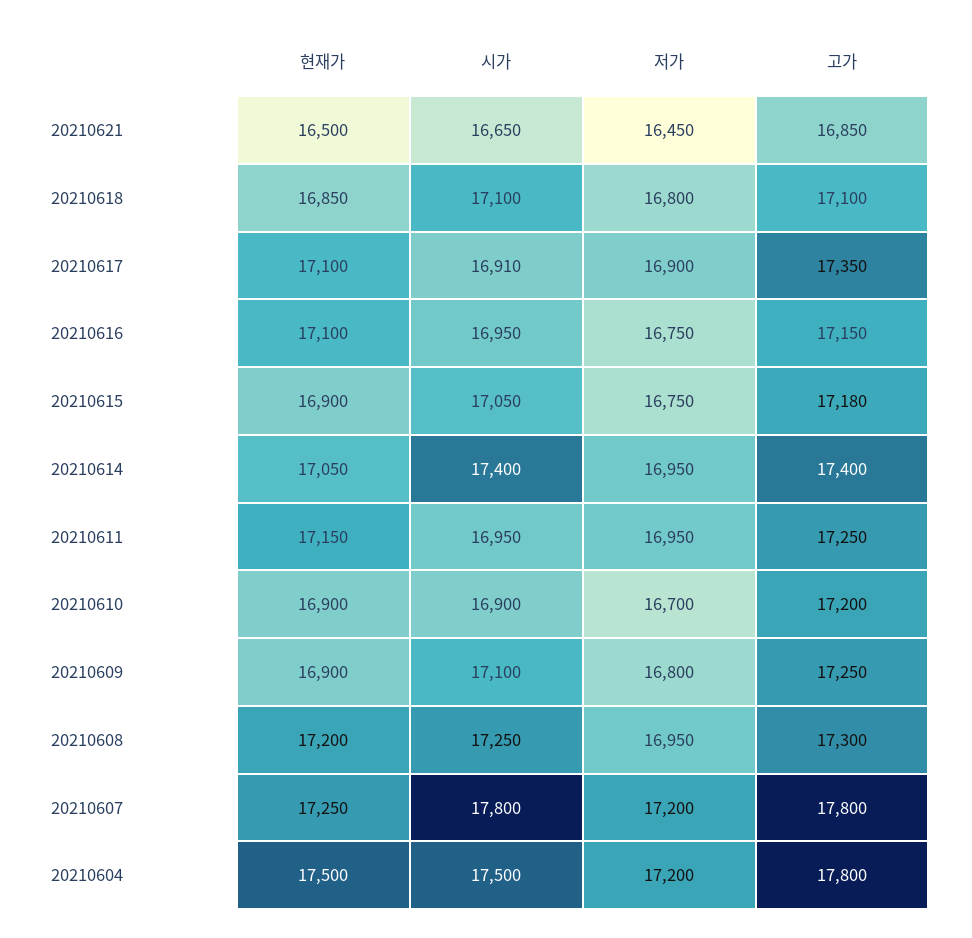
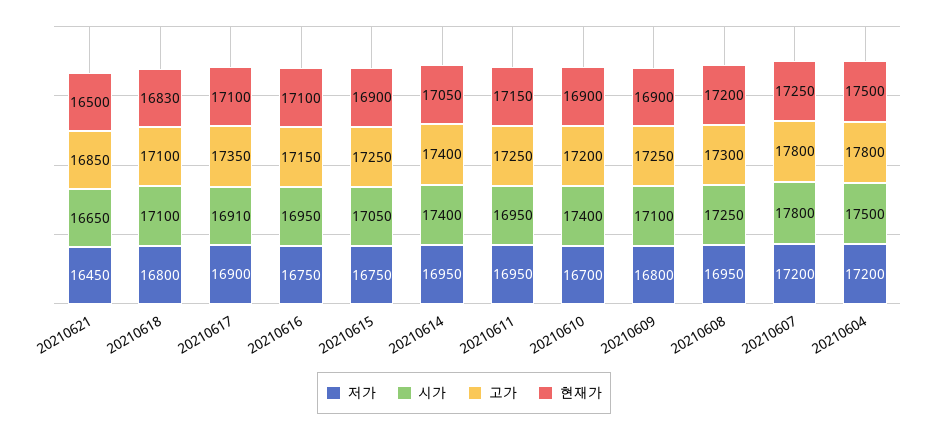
현재가, 20210618: 16850 -> 16830
고가, 20210615: 17180 -> 17250
시가, 20210610: 16900 -> 17400

